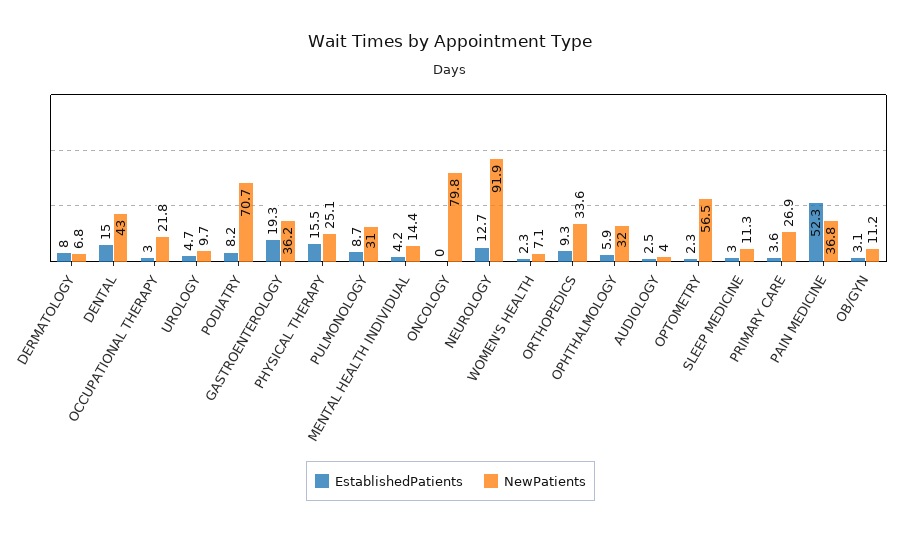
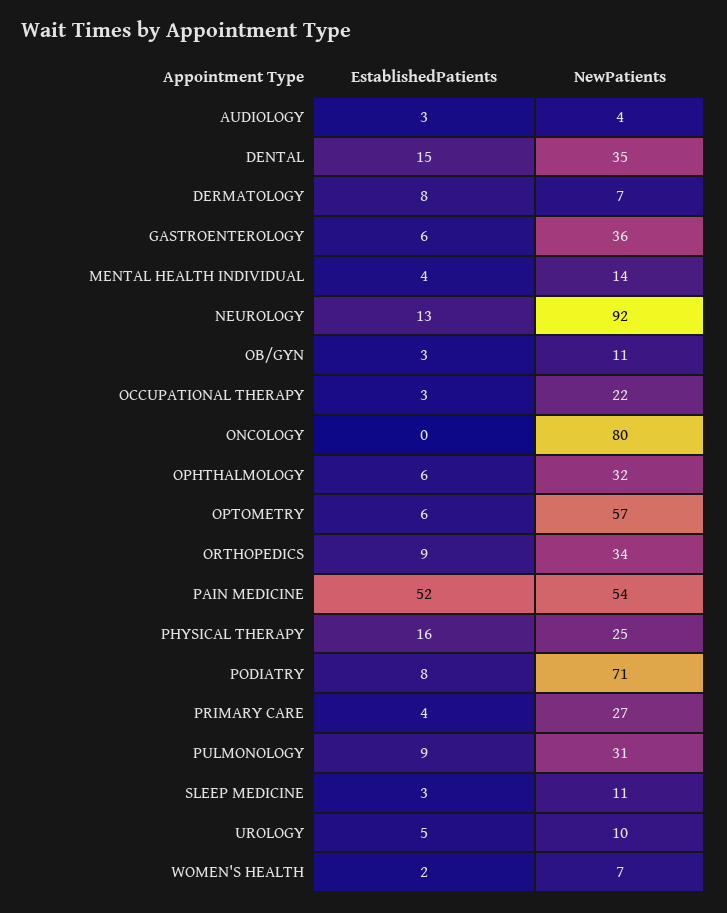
NewPatients, DENTAL: 43 -> 35
EstablishedPatients, GASTROENTEROLOGY: 19.3 -> 6
EstablishedPatients, OPTOMETRY: 2.3 -> 6
NewPatients, PAIN MEDICINE: 36.8 -> 54

